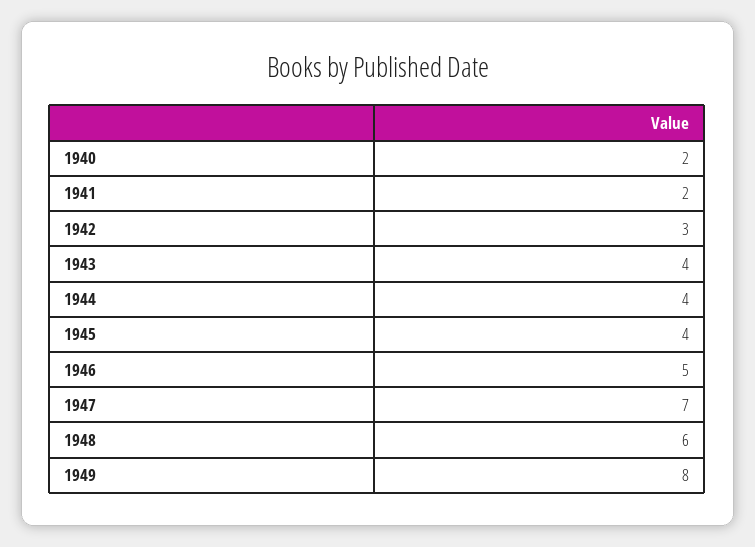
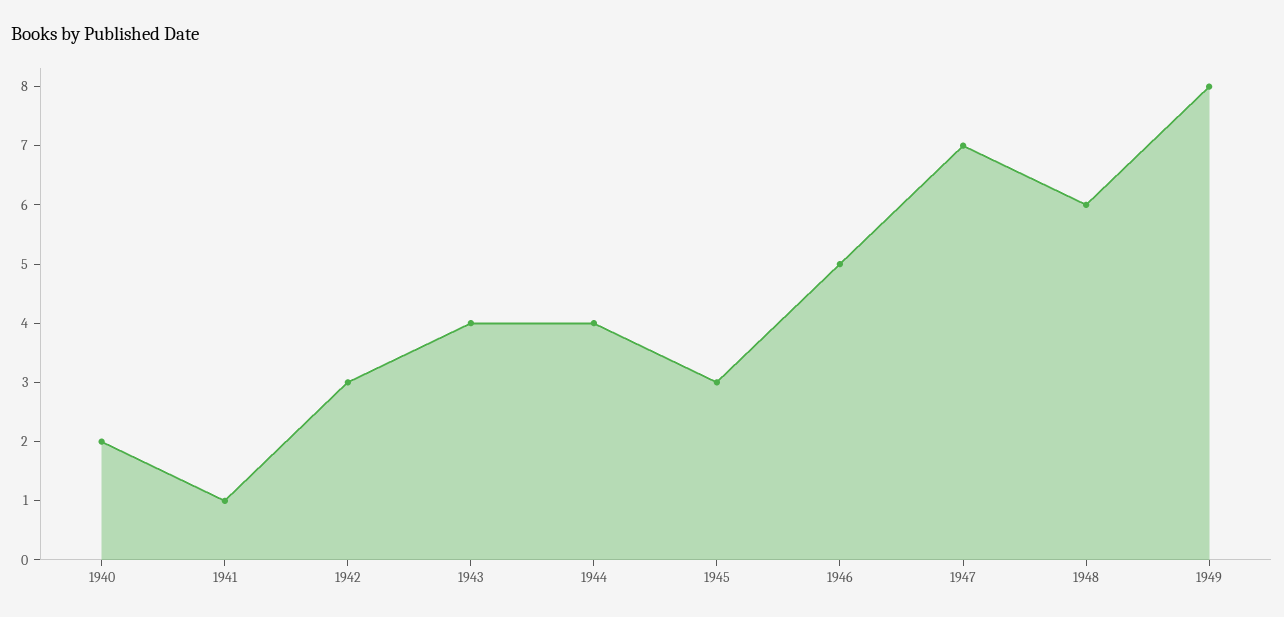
1941: 2 -> 1
1945: 4 -> 3

